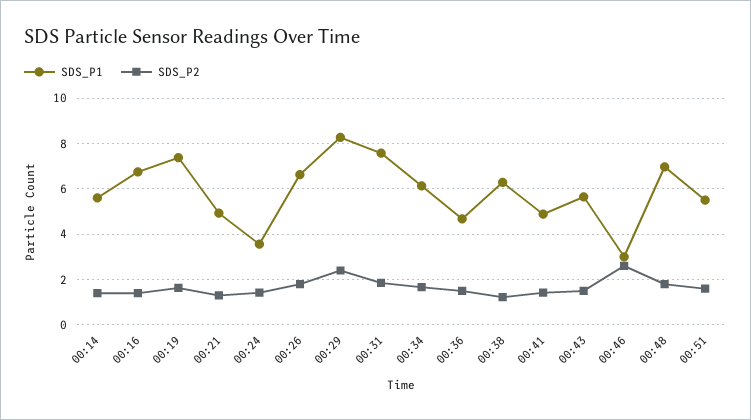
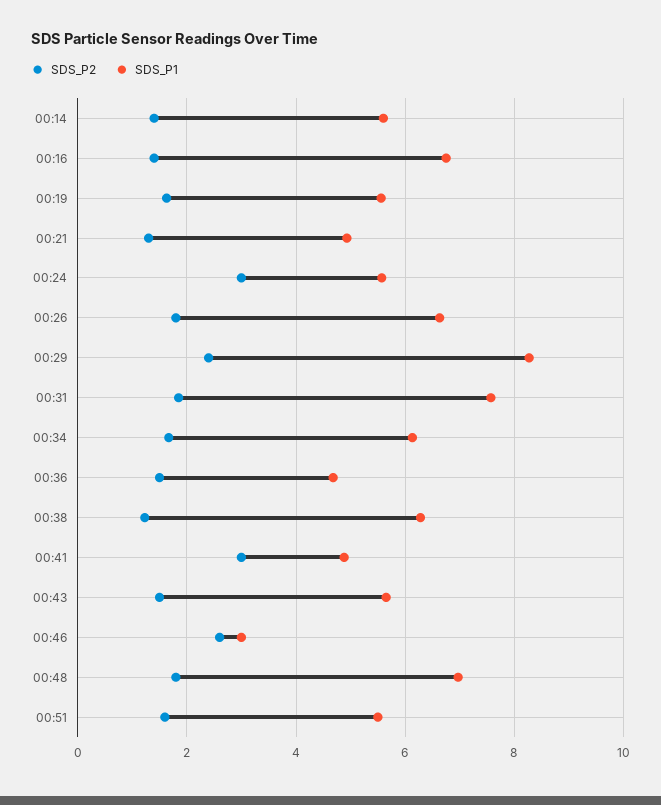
SDS_P1, 00:19: 7.5 -> 5.6
SDS_P1, 00:24: 3.5 -> 5.6
SDS_P2, 00:24: 1.5 -> 3
SDS_P2, 00:41: 1.5 -> 3

